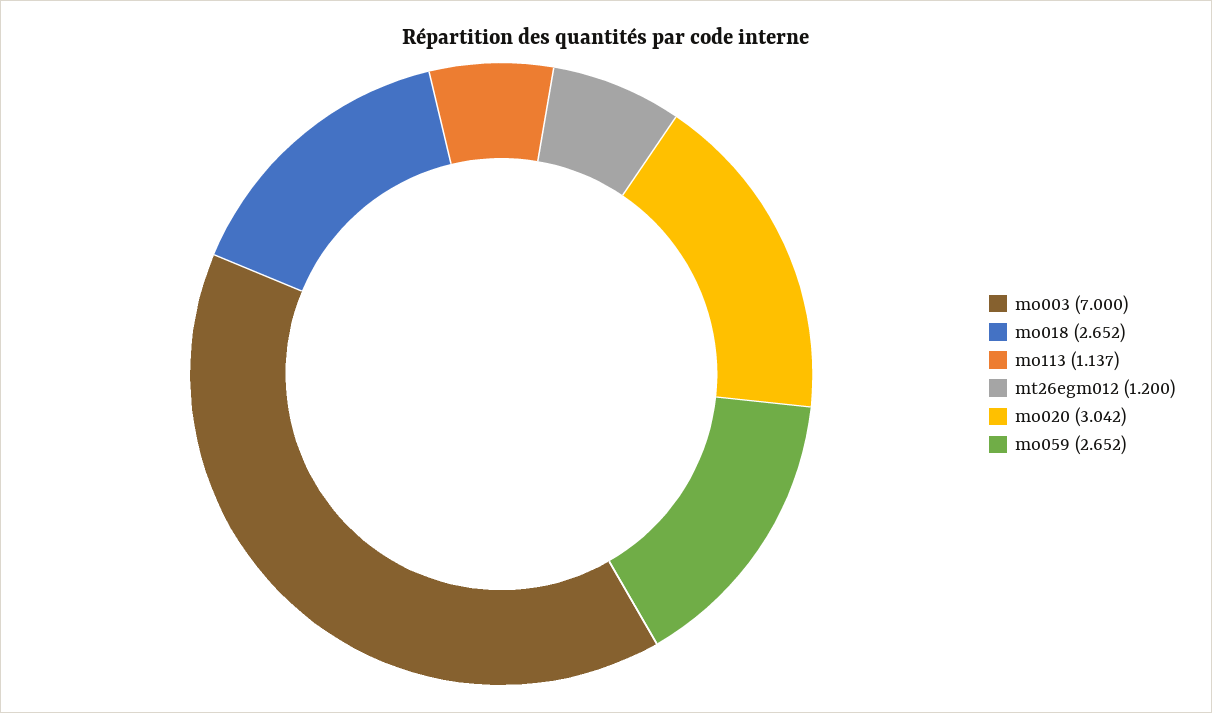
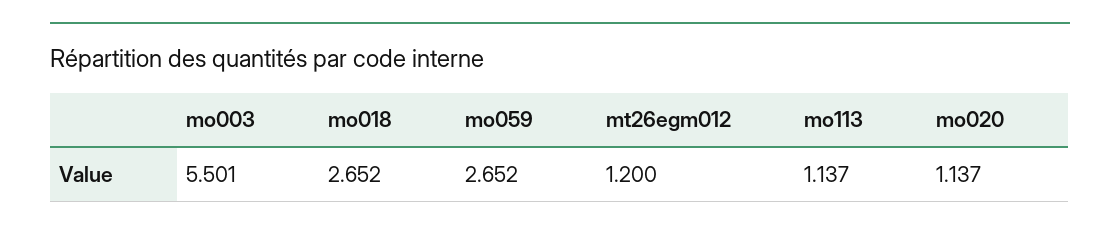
mo003: 7 -> 5.501
mo020: 3.042 -> 1.137

